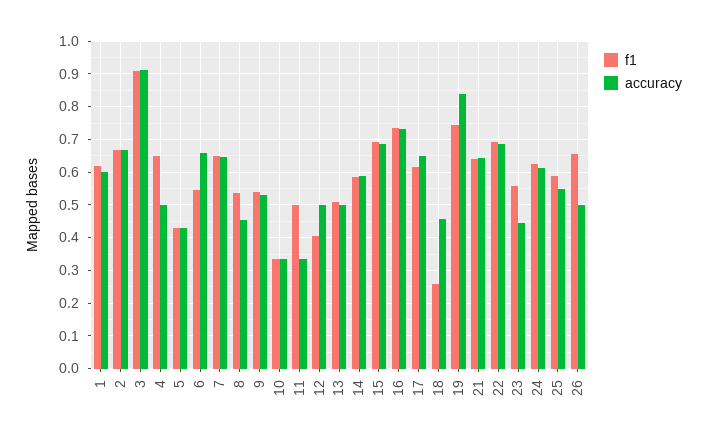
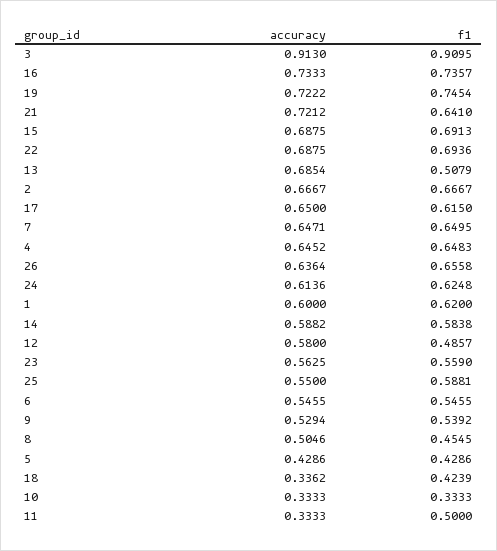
accuracy, 4: 0.5 -> 0.6452
accuracy, 6: 0.66 -> 0.5455
f1, 8: 0.54 -> 0.4545
accuracy, 8: 0.46 -> 0.5046
f1, 12: 0.4 -> 0.4857
accuracy, 12: 0.5 -> 0.58
accuracy, 13: 0.5 -> 0.6854
f1, 18: 0.26 -> 0.4239
accuracy, 18: 0.46 -> 0.3362
accuracy, 19: 0.84 -> 0.7222
accuracy, 21: 0.64 -> 0.7212
accuracy, 23: 0.44 -> 0.5625
accuracy, 26: 0.5 -> 0.6364

